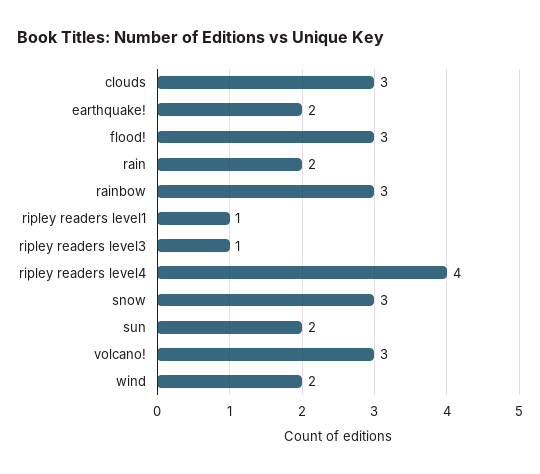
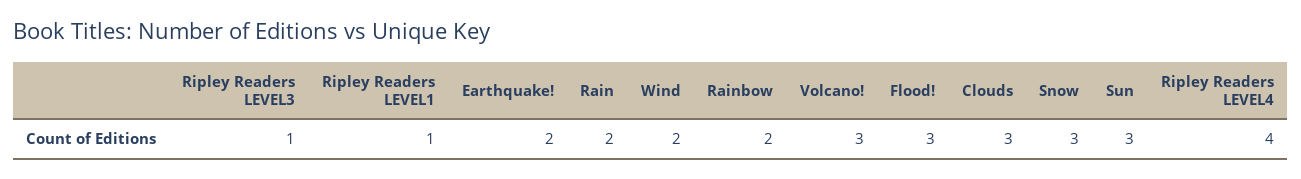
rainbow: 3 -> 2
sun: 2 -> 3

